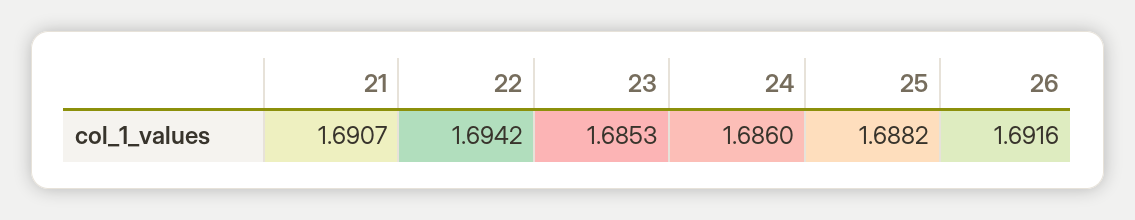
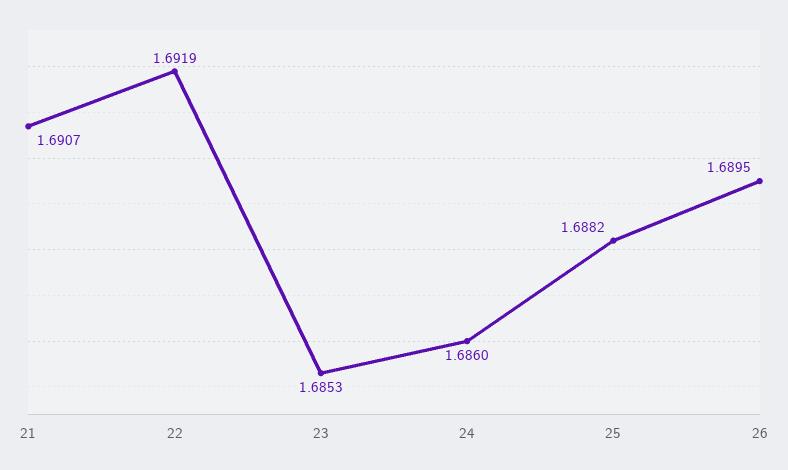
22: 1.6942 -> 1.6919
26: 1.6916 -> 1.6895

